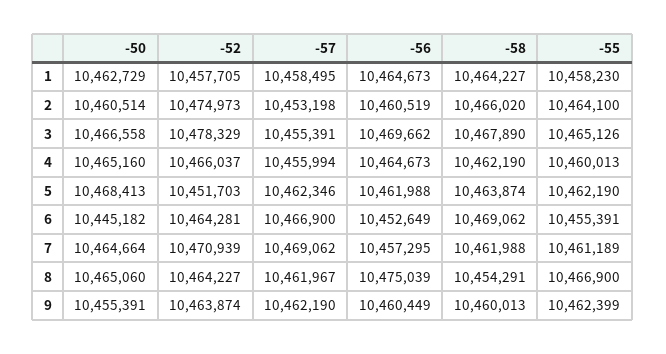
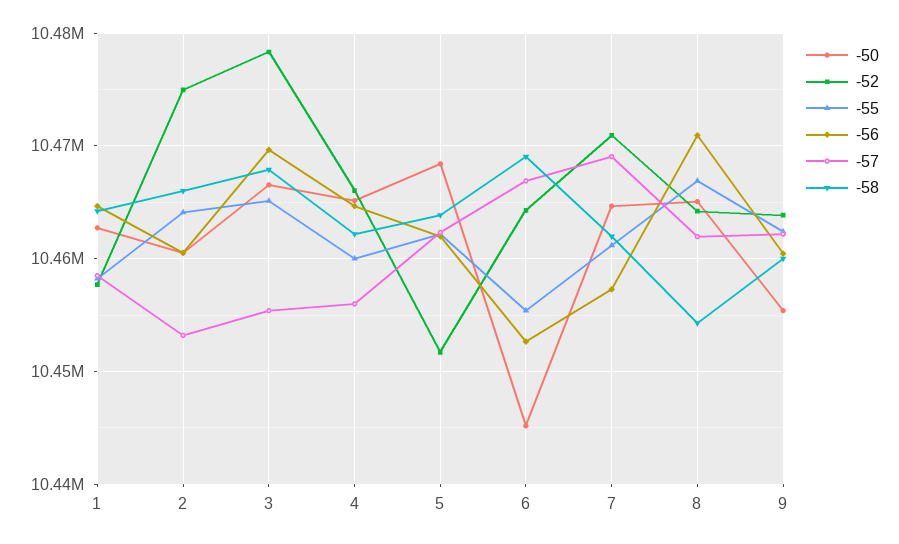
-56, 8: 10475039 -> 10471000

